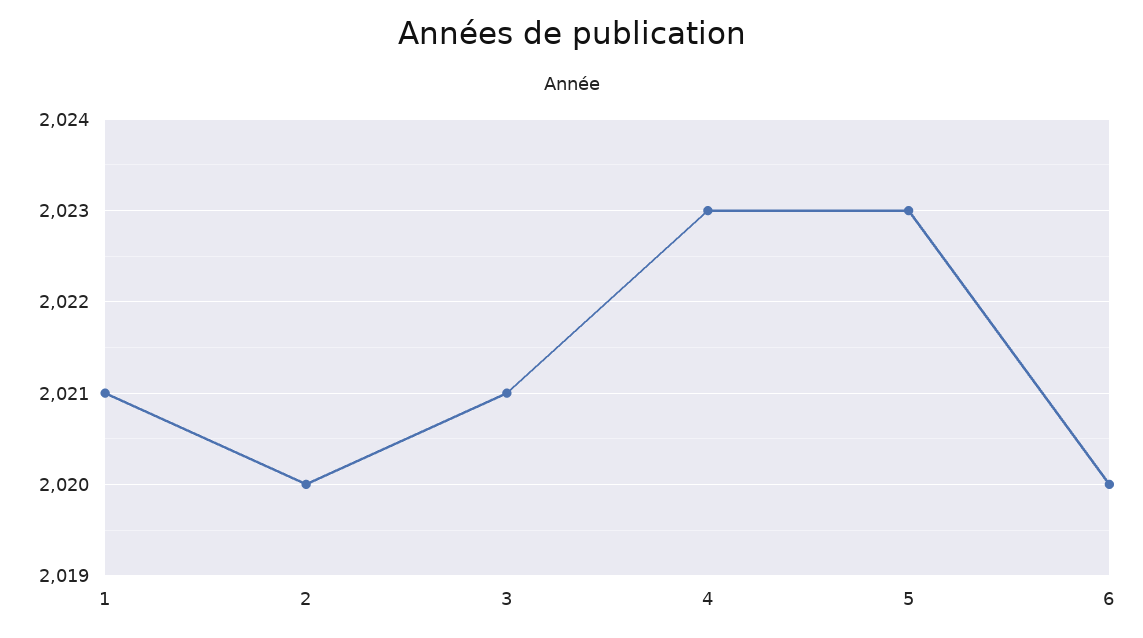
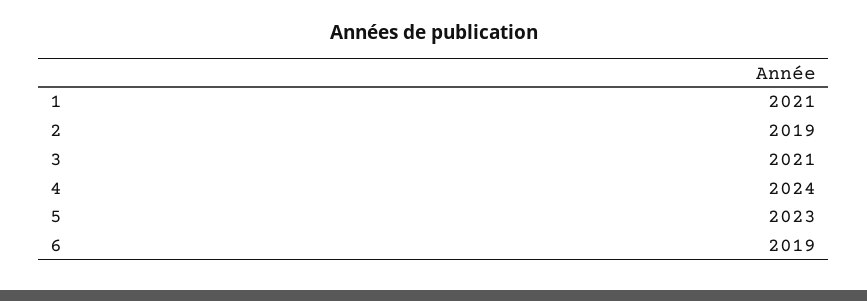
2: 2020 -> 2019
4: 2023 -> 2024
6: 2020 -> 2019

